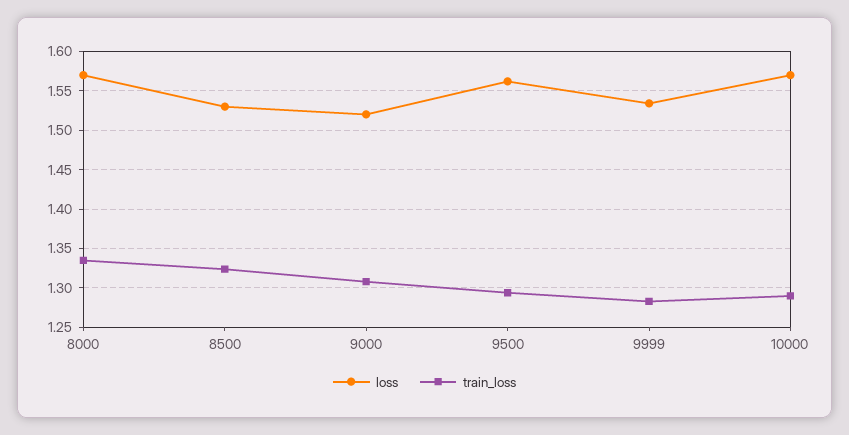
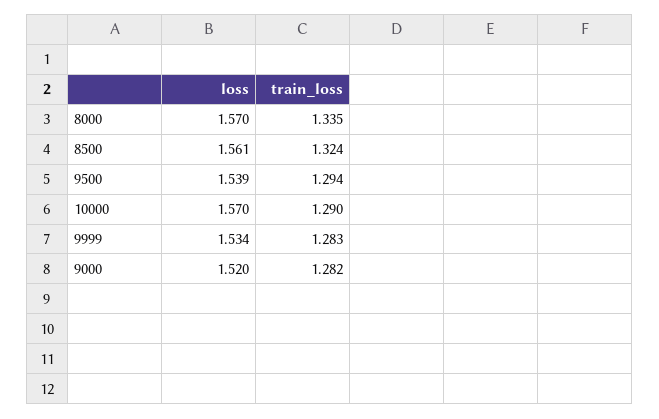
loss, 8500: 1.53 -> 1.561
train_loss, 9000: 1.31 -> 1.282
loss, 9500: 1.56 -> 1.539

